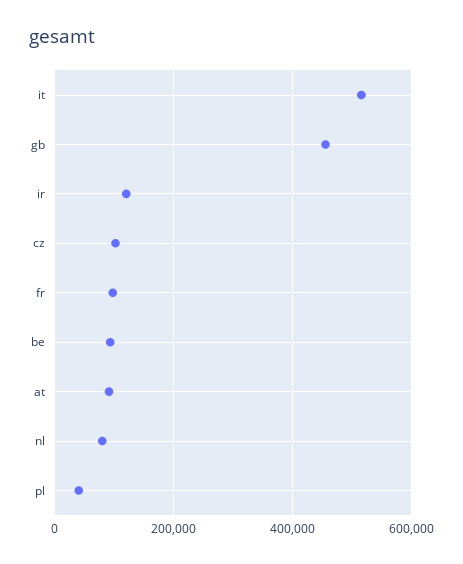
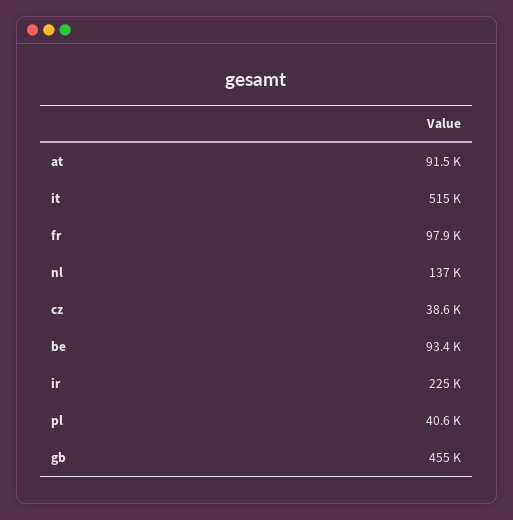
ir: 120000 -> 225000
cz: 100000 -> 38600
nl: 80000 -> 137000

